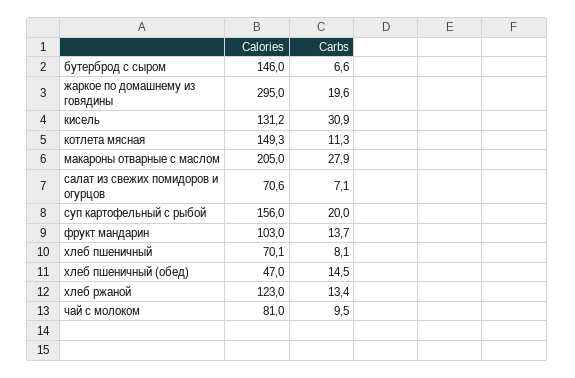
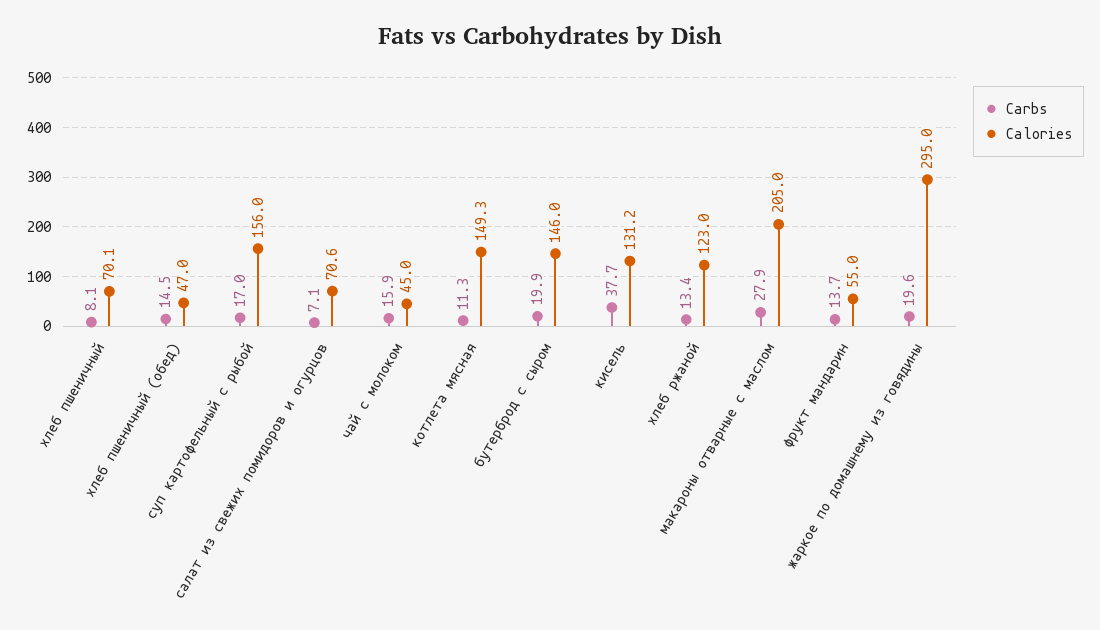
Carbs, бутерброд с сыром: 6.6 -> 19.9
Carbs, кисель: 30.9 -> 37.7
Carbs, суп картофельный с рыбой: 20 -> 17
Calories, фрукт мандарин: 103 -> 55
Calories, чай с молоком: 81 -> 45
Carbs, чай с молоком: 9.5 -> 15.9

